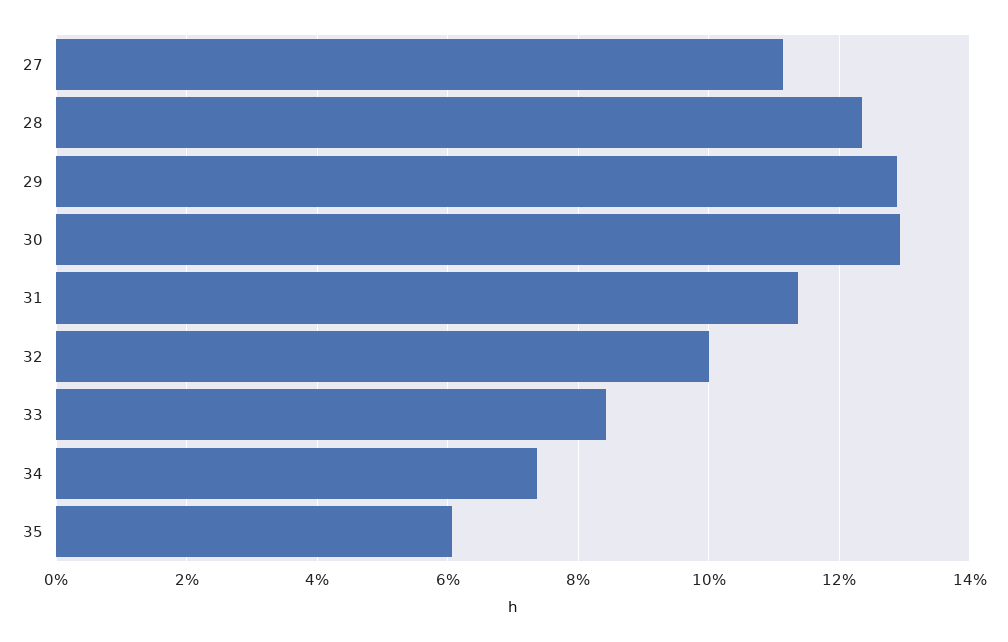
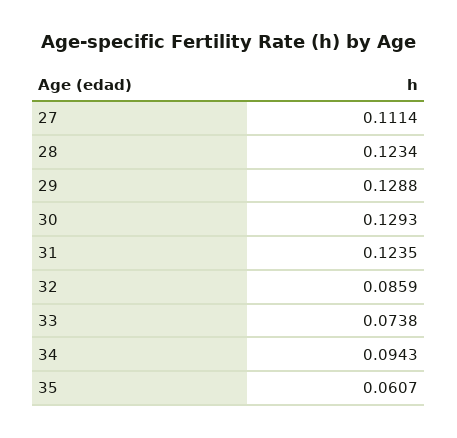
31: 0.114 -> 0.1235
32: 0.1 -> 0.0859
33: 0.084 -> 0.0738
34: 0.074 -> 0.0943

